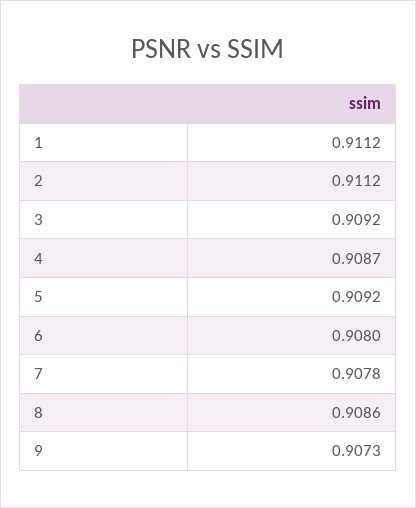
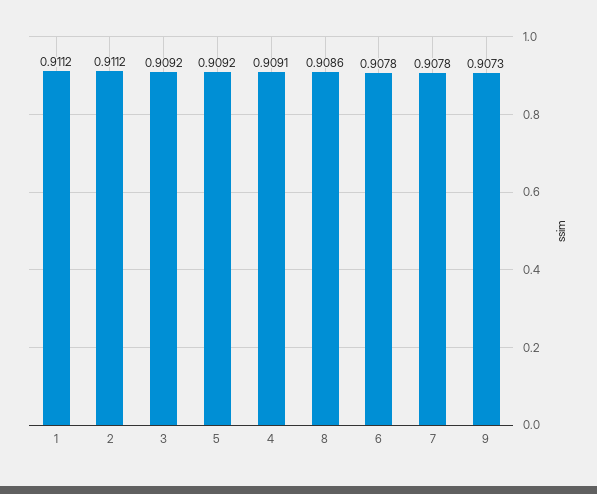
4: 0.9087 -> 0.9091
6: 0.908 -> 0.9078

